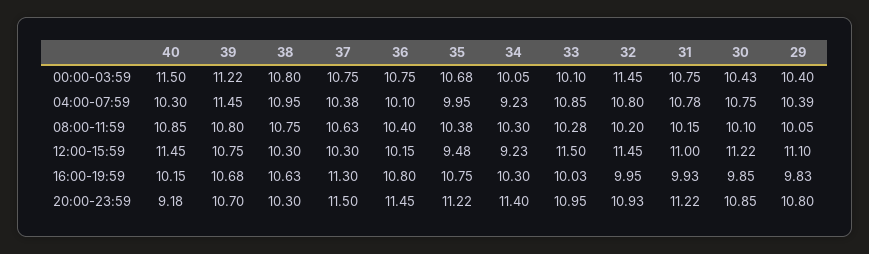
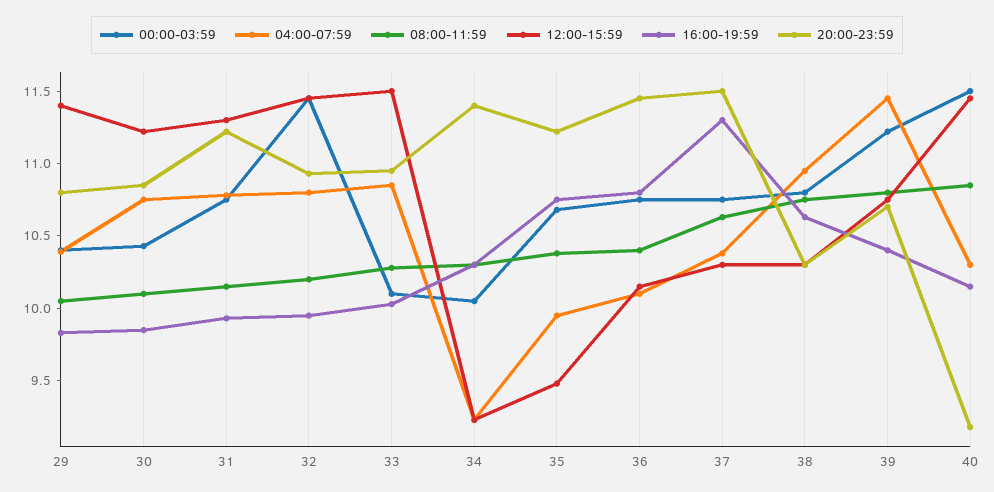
12:00-15:59, 31: 11 -> 11.3
12:00-15:59, 29: 11.1 -> 11.4
16:00-19:59, 39: 10.68 -> 10.4

